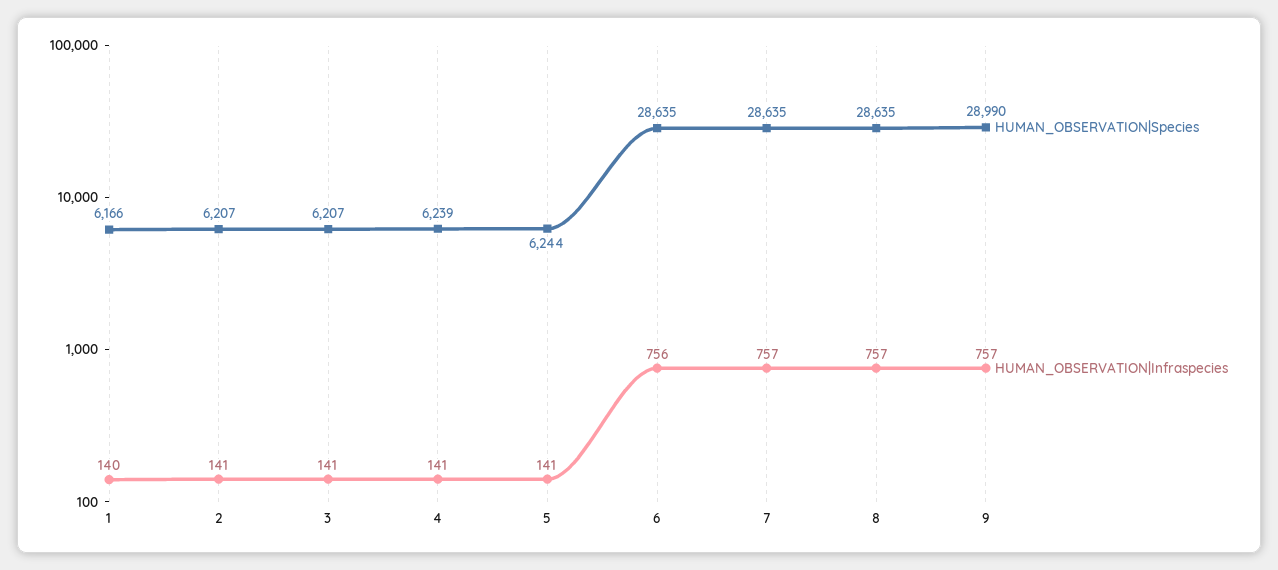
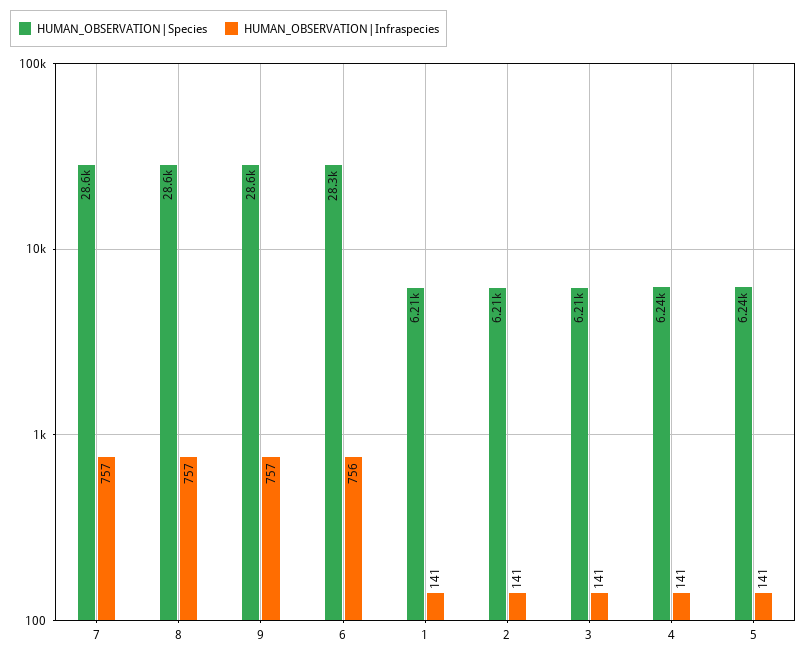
HUMAN_OBSERVATION|Species, 1: 6166 -> 6210
HUMAN_OBSERVATION|Infraspecies, 1: 140 -> 141
HUMAN_OBSERVATION|Species, 6: 28635 -> 28300
HUMAN_OBSERVATION|Species, 9: 28990 -> 28600

